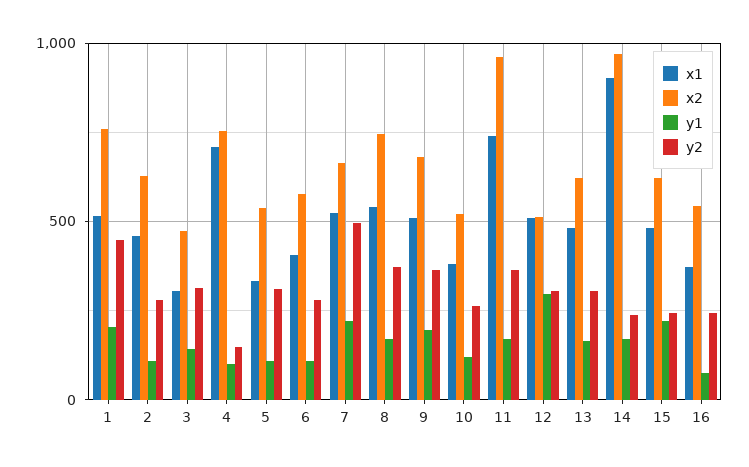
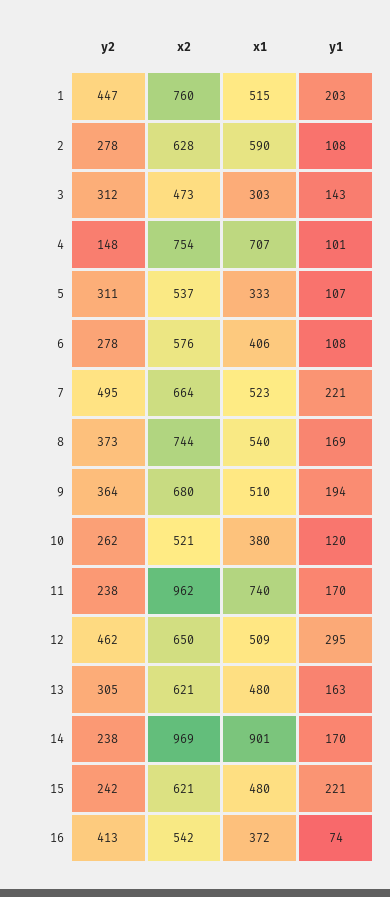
x1, 2: 450 -> 590
y2, 11: 350 -> 238
x2, 12: 500 -> 650
y2, 12: 300 -> 462
y2, 16: 250 -> 413

